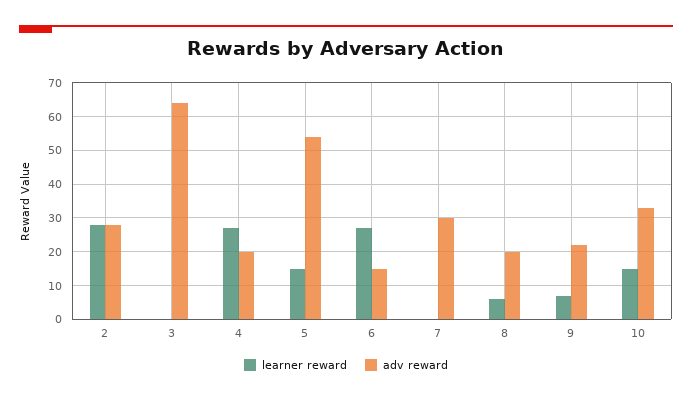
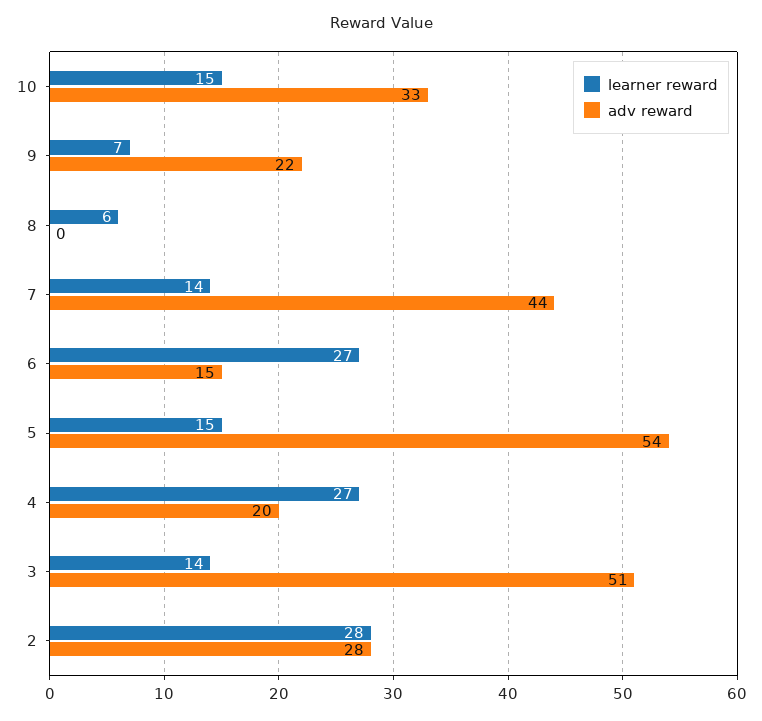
learner reward, 3: 0 -> 14
adv reward, 3: 65 -> 51
learner reward, 7: 0 -> 14
adv reward, 7: 30 -> 44
adv reward, 8: 20 -> 0

